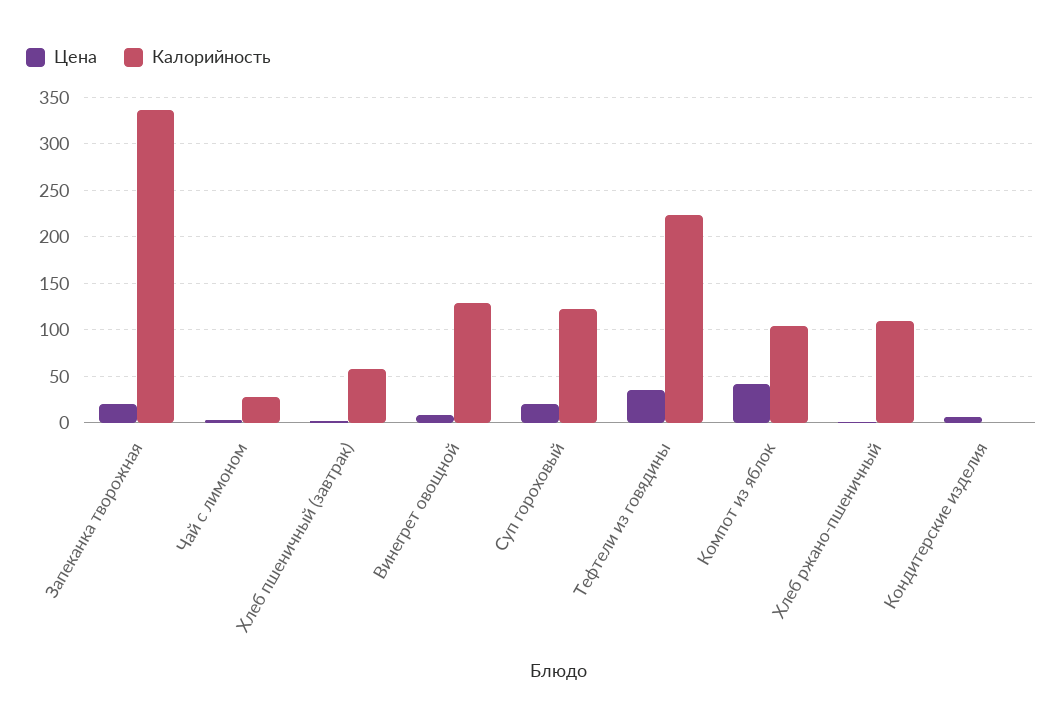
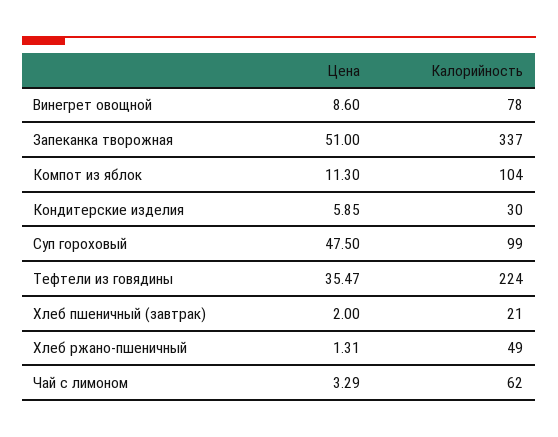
Цена, Запеканка творожная: 20 -> 51
Калорийность, Чай с лимоном: 30 -> 62
Калорийность, Хлеб пшеничный (завтрак): 60 -> 21
Калорийность, Винегрет овощной: 130 -> 78
Цена, Суп гороховый: 20 -> 47.5
Калорийность, Суп гороховый: 120 -> 99
Цена, Компот из яблок: 40 -> 11.3
Калорийность, Хлеб ржано-пшеничный: 110 -> 49
Калорийность, Кондитерские изделия: 0 -> 30

